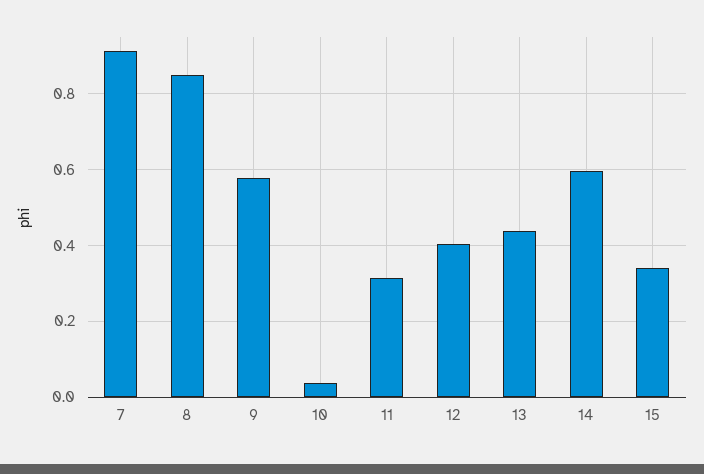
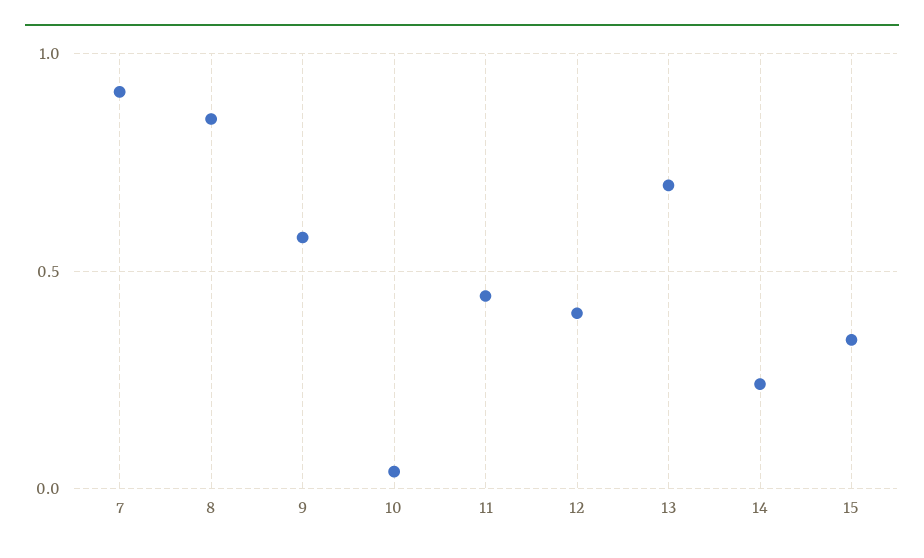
11: 0.32 -> 0.45
13: 0.44 -> 0.7
14: 0.6 -> 0.25

